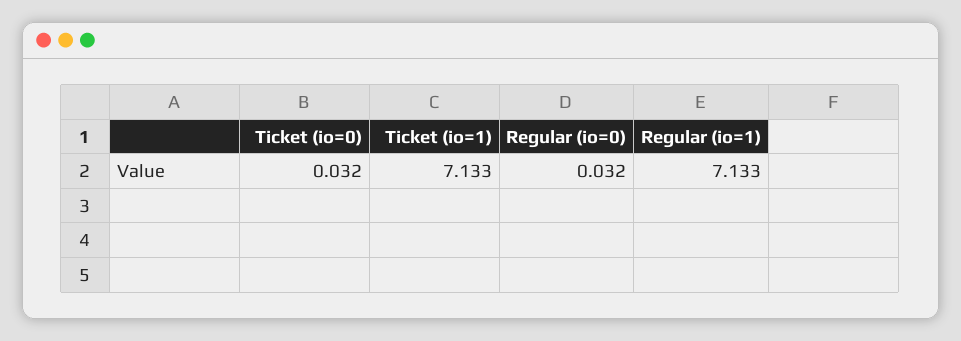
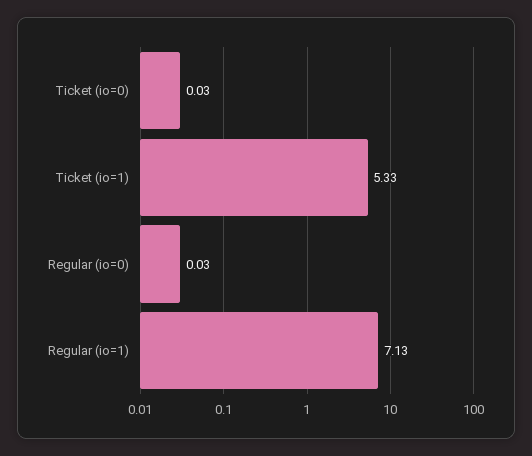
Ticket (io=1): 7.133 -> 5.33

